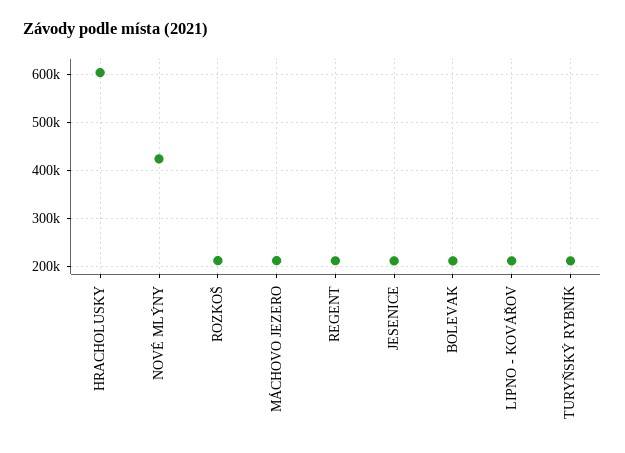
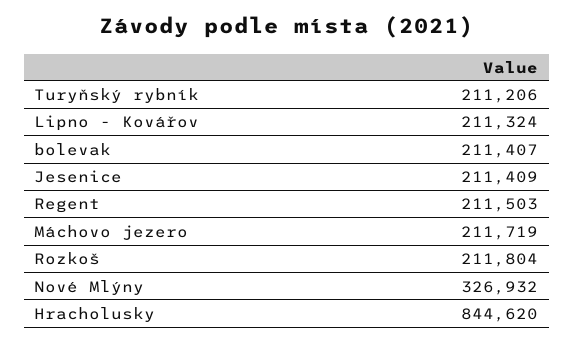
HRACHOLUSKY: 600000 -> 844620
NOVÉ MLÝNY: 420000 -> 326932

